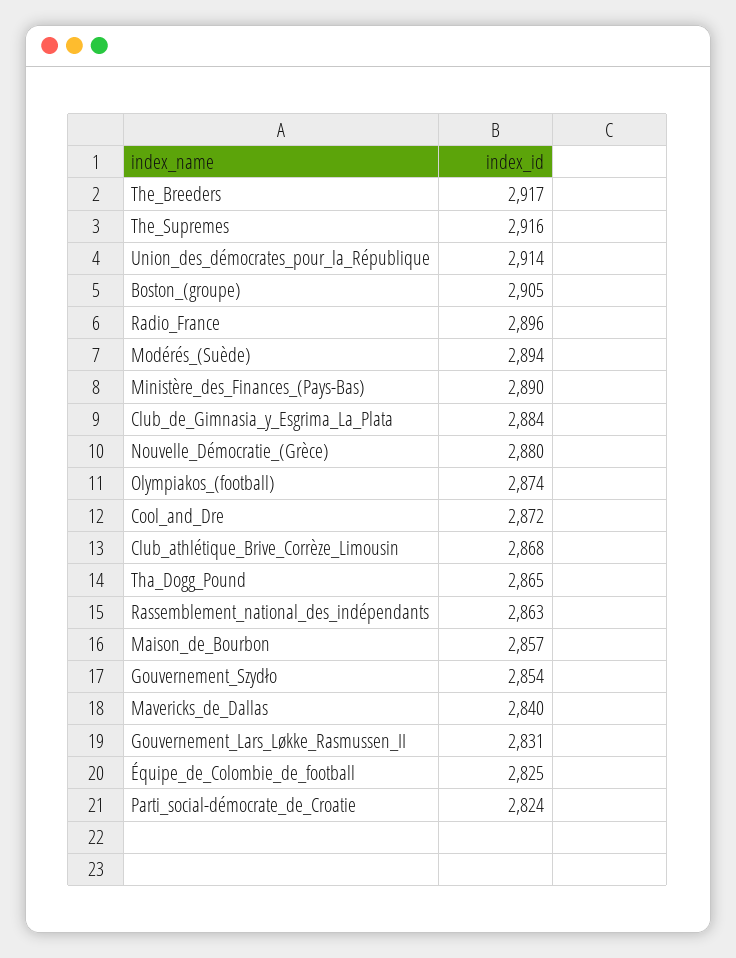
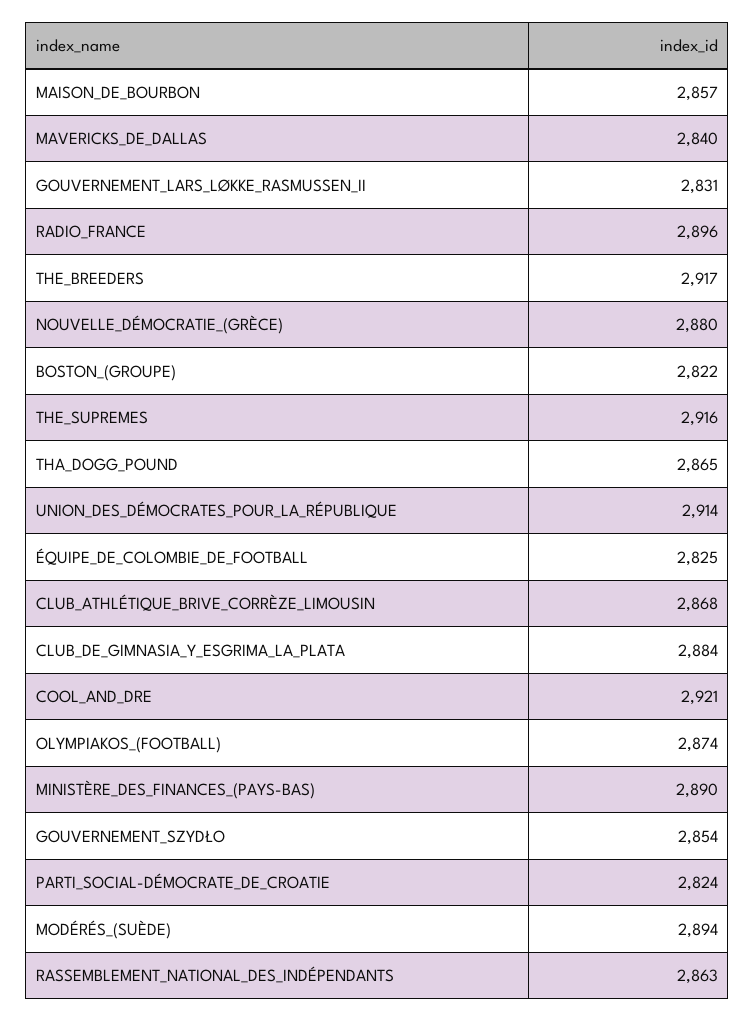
Boston_(groupe): 2905 -> 2822
Cool_and_Dre: 2872 -> 2921

